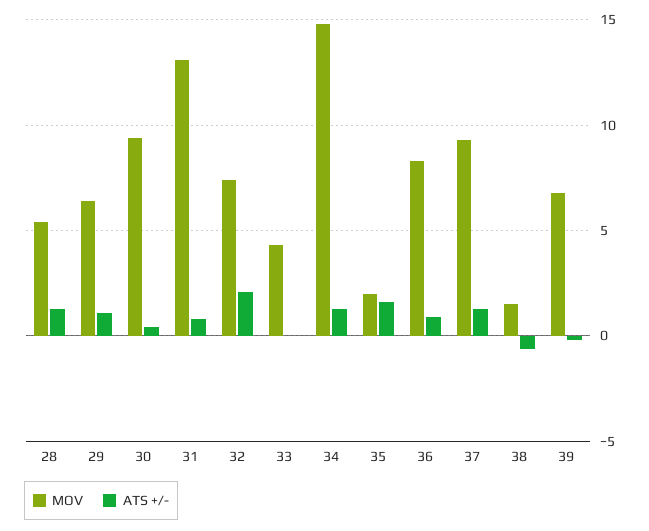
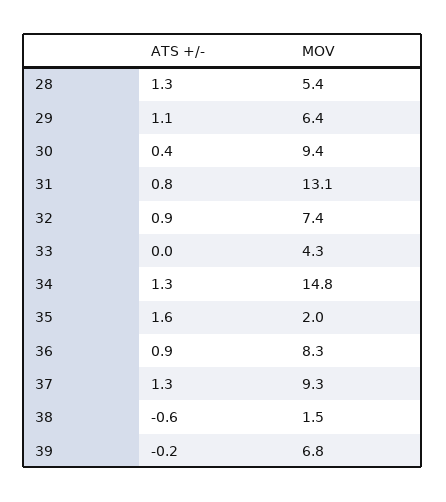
ATS +/-, 32: 2 -> 0.9

